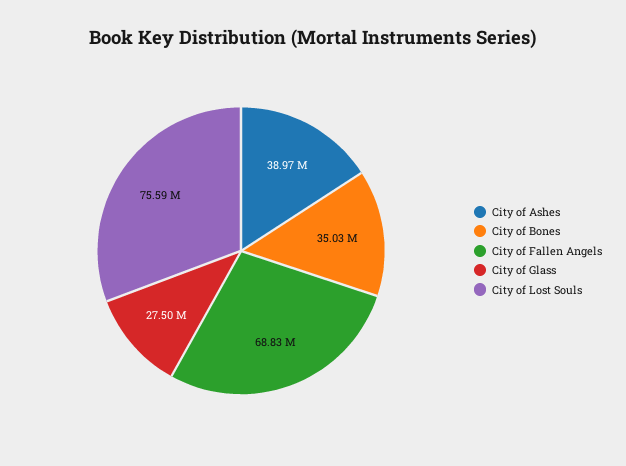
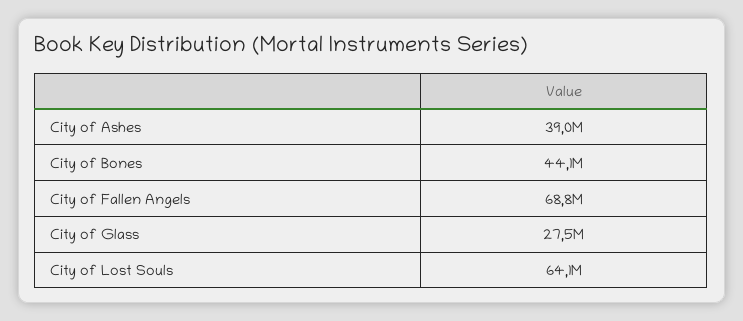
City of Bones: 35030000 -> 44100000
City of Lost Souls: 75590000 -> 64100000

